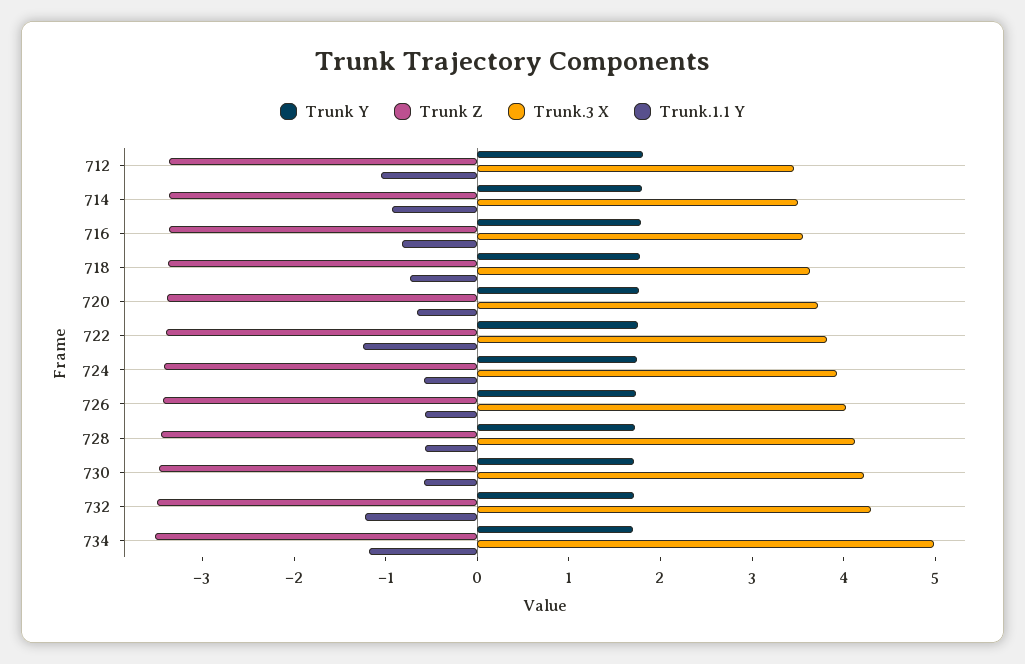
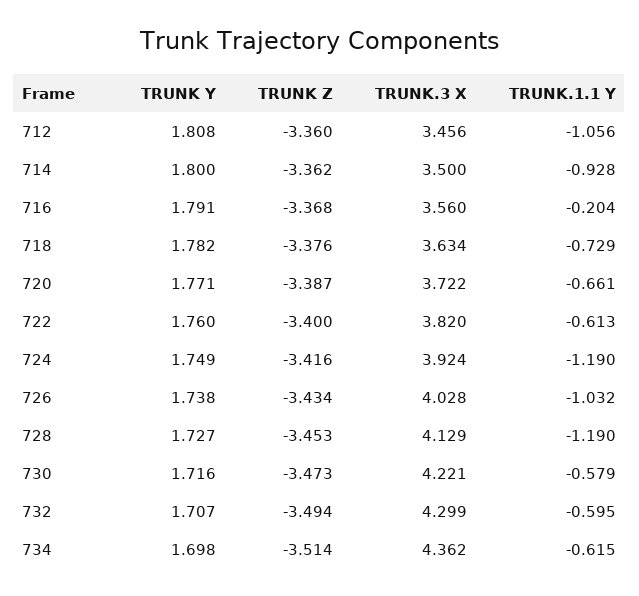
Trunk.1.1 Y, 716: -0.8 -> -0.204
Trunk.1.1 Y, 722: -1.2 -> -0.613
Trunk.1.1 Y, 724: -0.6 -> -1.19
Trunk.1.1 Y, 726: -0.6 -> -1.032
Trunk.1.1 Y, 728: -0.6 -> -1.19
Trunk.1.1 Y, 732: -1.2 -> -0.595
Trunk.3 X, 734: 5 -> 4.362
Trunk.1.1 Y, 734: -1.2 -> -0.615

